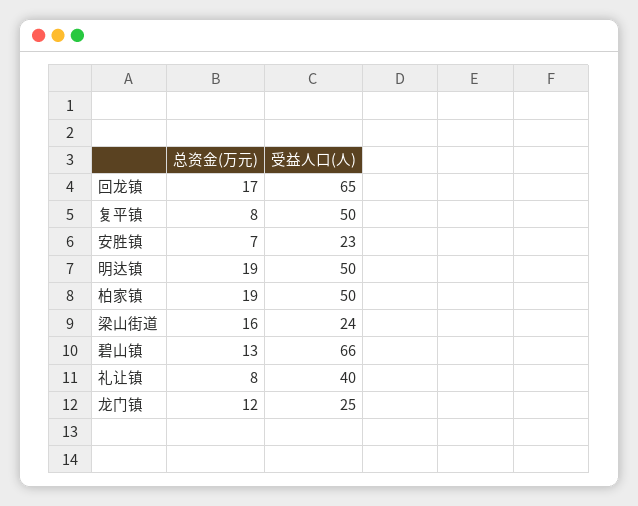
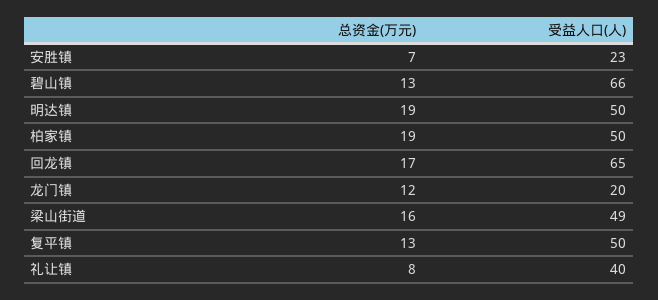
总资金(万元), 复平镇: 8 -> 13
受益人口(人), 梁山街道: 24 -> 49
受益人口(人), 龙门镇: 25 -> 20

